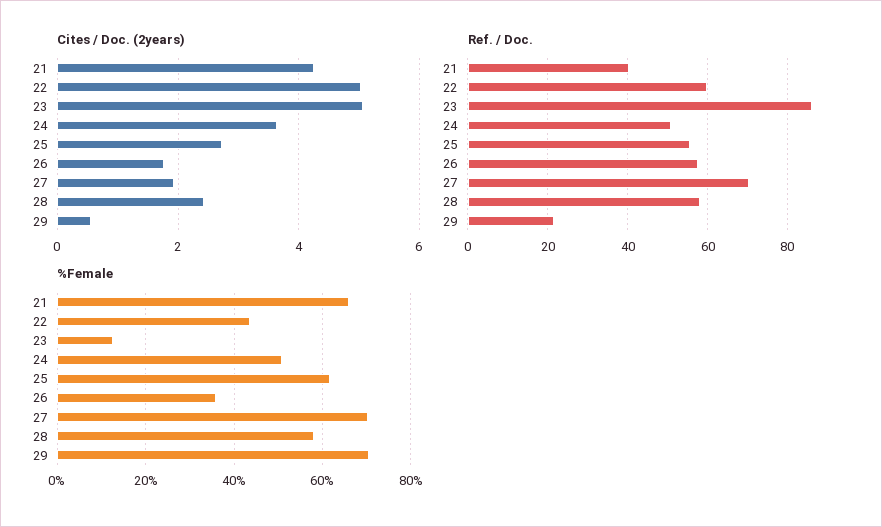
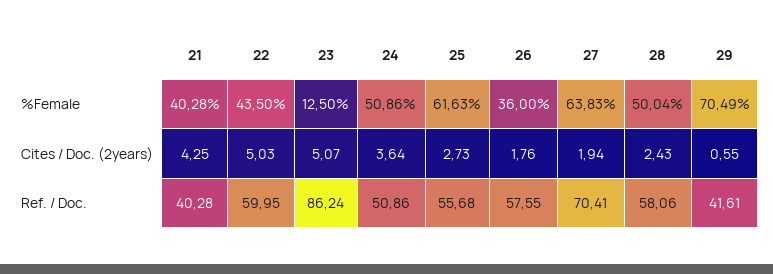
Ref. / Doc., 29: 22 -> 41.61
%Female, 21: 66 -> 40.28
%Female, 27: 70 -> 63.83
%Female, 28: 58 -> 50.04

